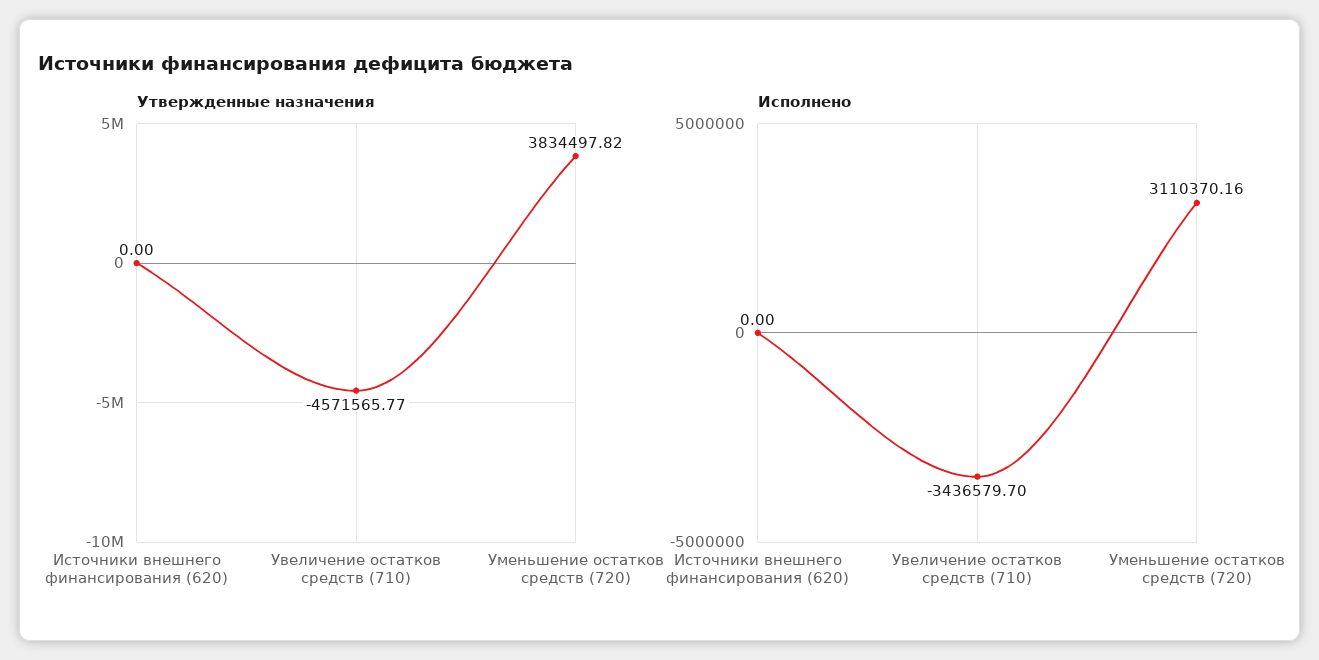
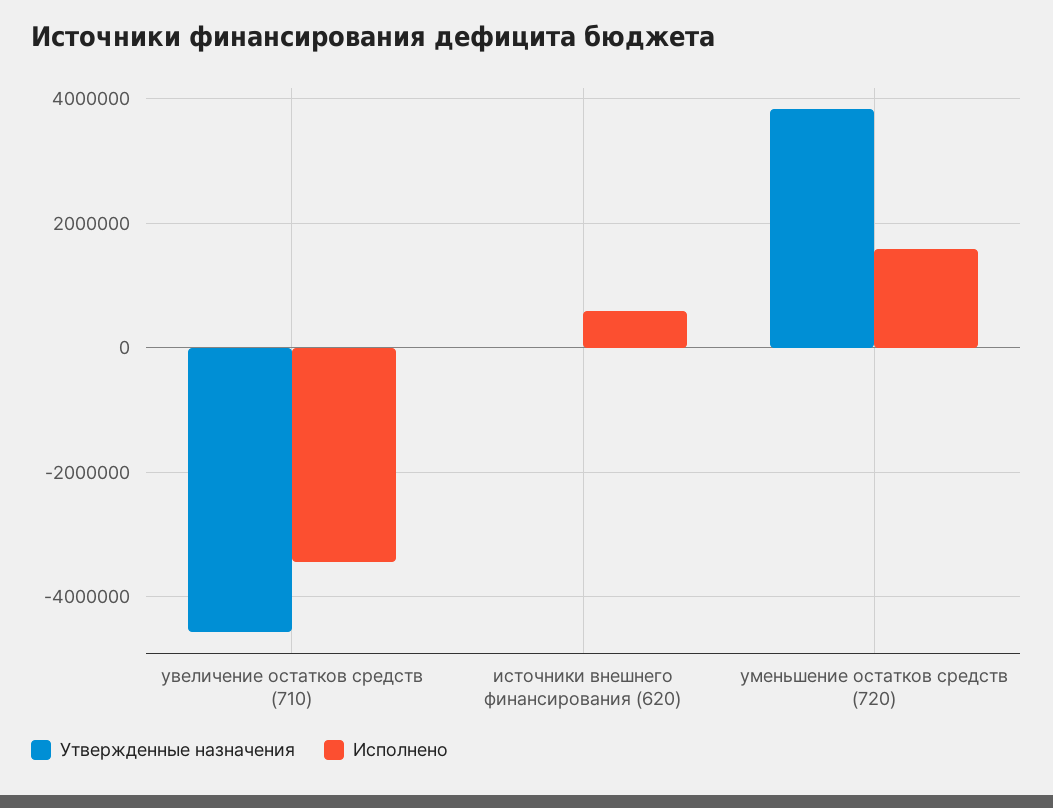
Исполнено, Источники внешнего финансирования (620): 0 -> 600000
Исполнено, Уменьшение остатков средств (720): 3110370.16 -> 1600000

